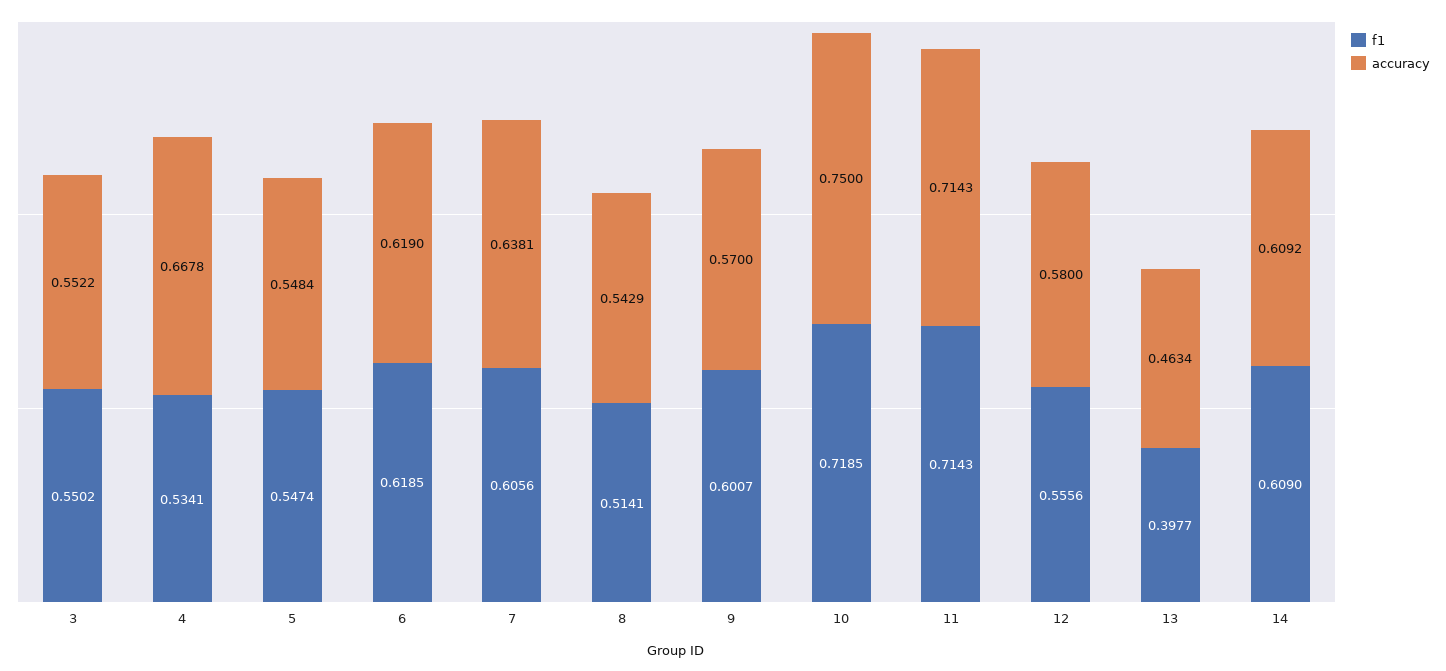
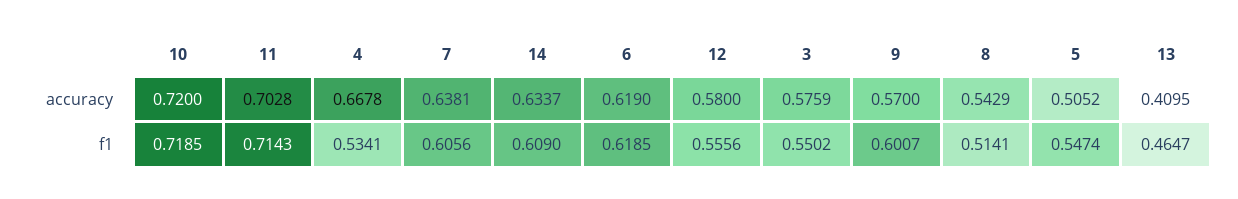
accuracy, 3: 0.5522 -> 0.5759
accuracy, 5: 0.5484 -> 0.5052
accuracy, 10: 0.75 -> 0.72
accuracy, 11: 0.7143 -> 0.7028
f1, 13: 0.3977 -> 0.4647
accuracy, 13: 0.4634 -> 0.4095
accuracy, 14: 0.6092 -> 0.6337

